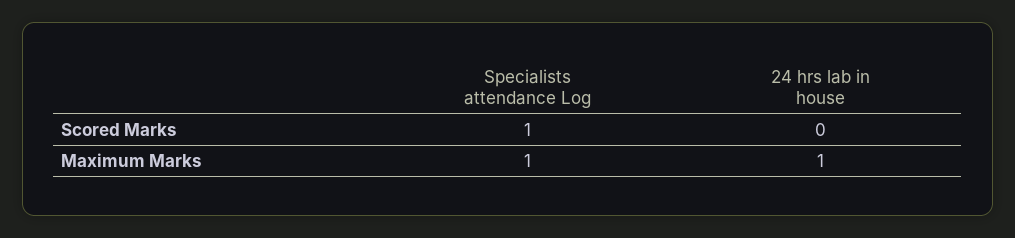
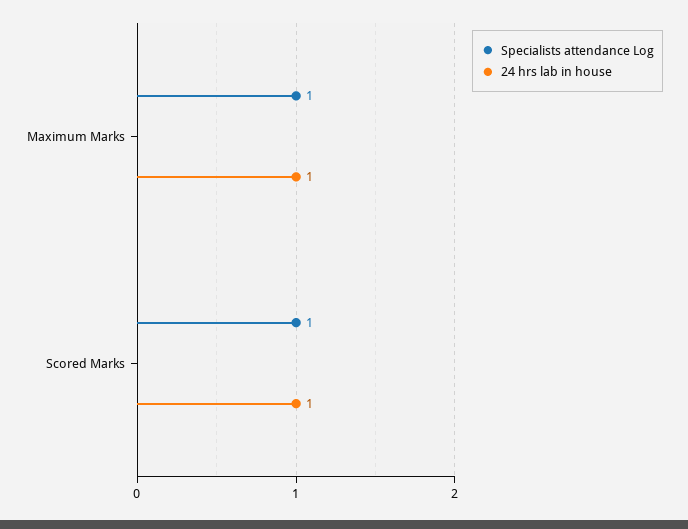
24 hrs lab in house, Scored Marks: 0 -> 1

